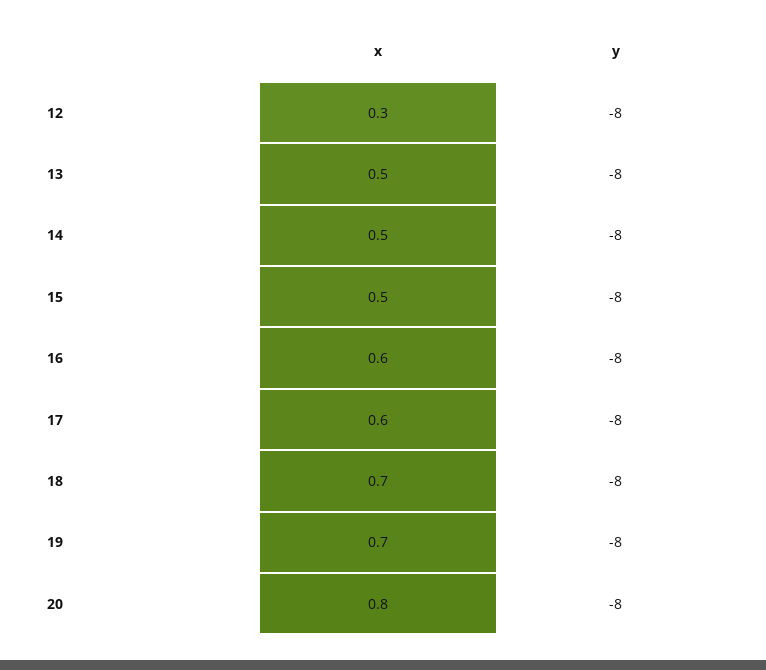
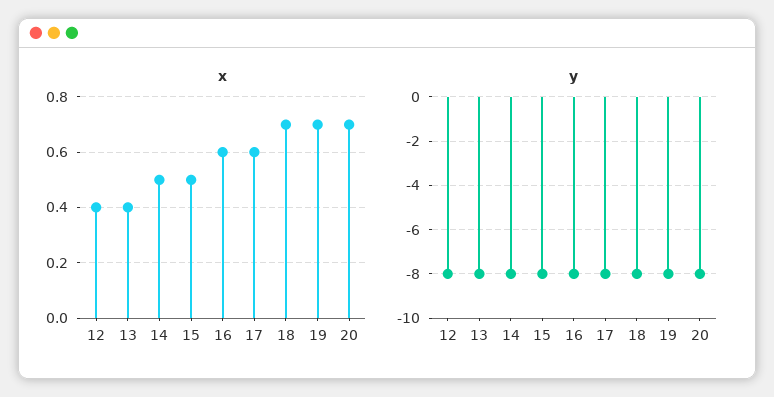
x, 12: 0.3 -> 0.4
x, 13: 0.5 -> 0.4
x, 20: 0.8 -> 0.7

